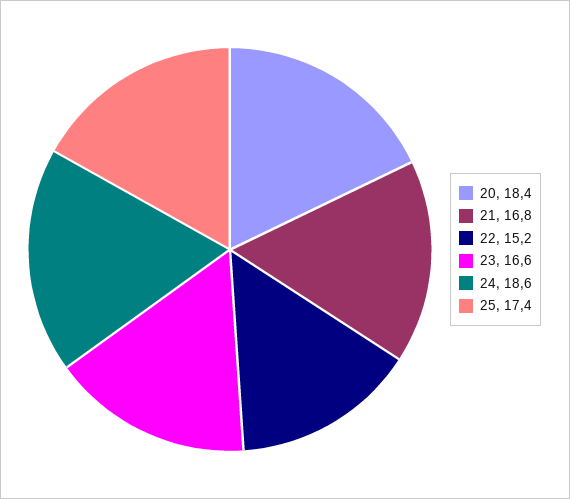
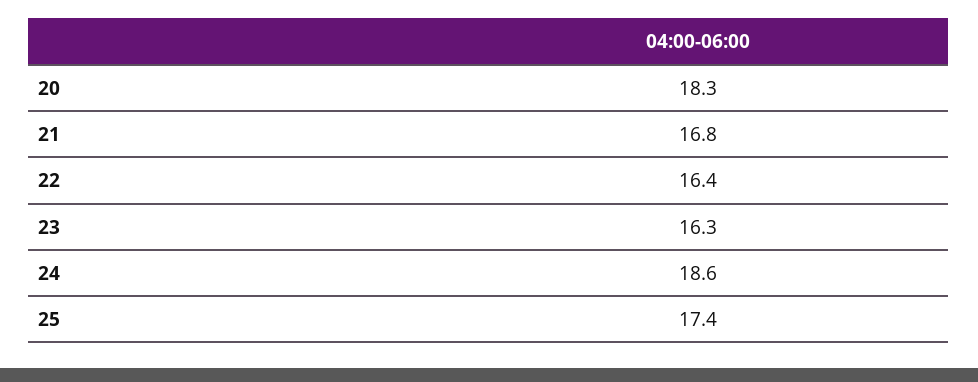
20: 18.4 -> 18.3
22: 15.2 -> 16.4
23: 16.6 -> 16.3

